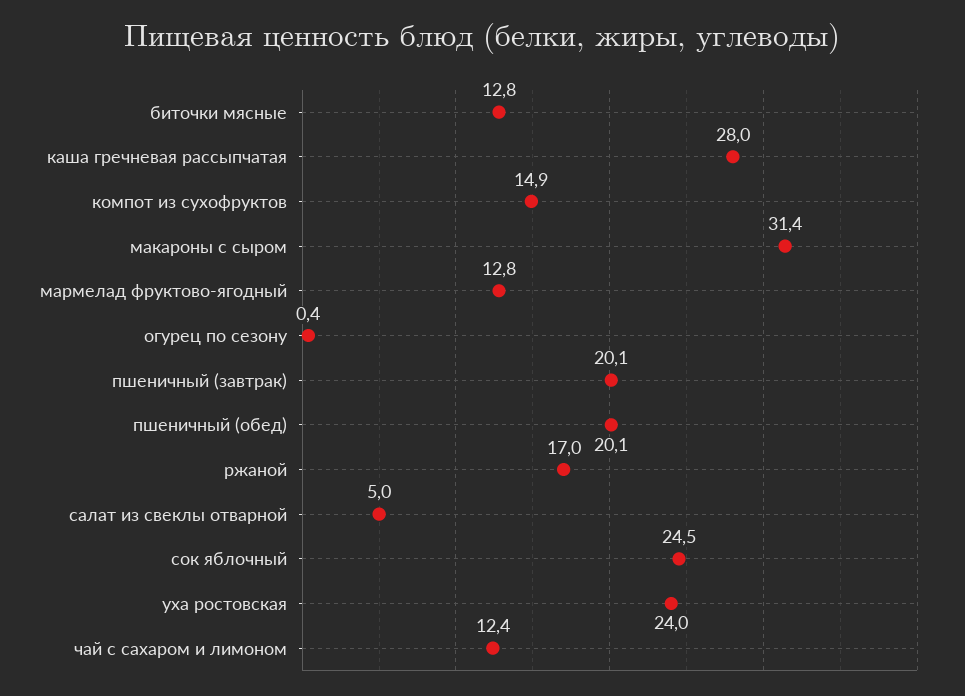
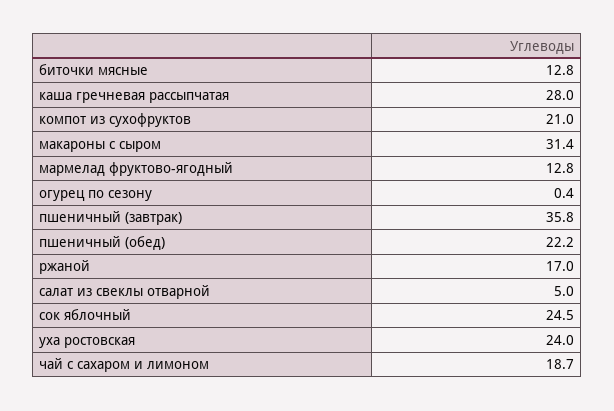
компот из сухофруктов: 14.9 -> 21
пшеничный (завтрак): 20.1 -> 35.8
пшеничный (обед): 20.1 -> 22.2
чай с сахаром и лимоном: 12.4 -> 18.7

